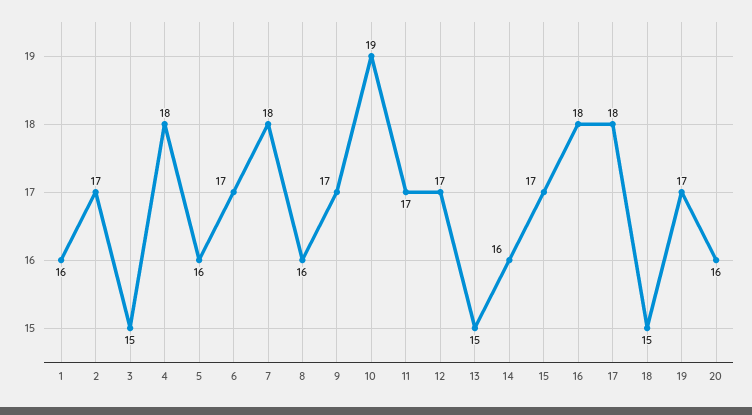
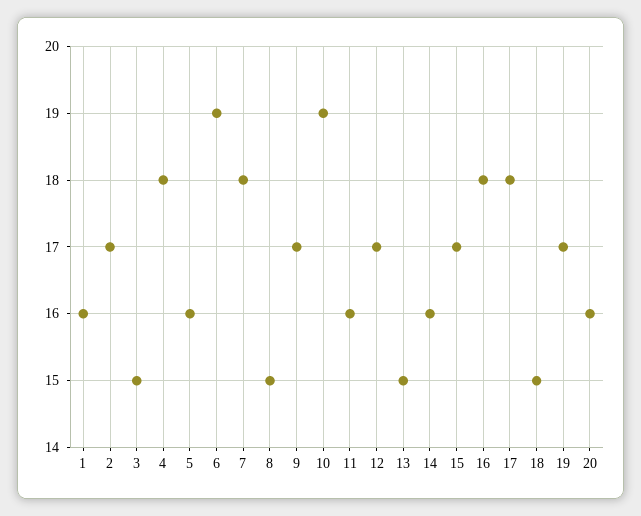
6: 17 -> 19
8: 16 -> 15
11: 17 -> 16

